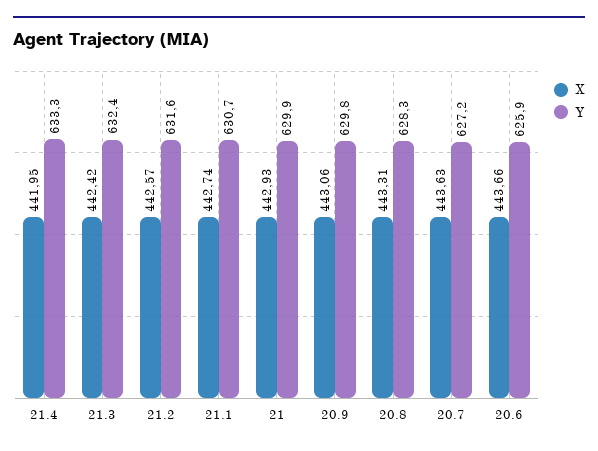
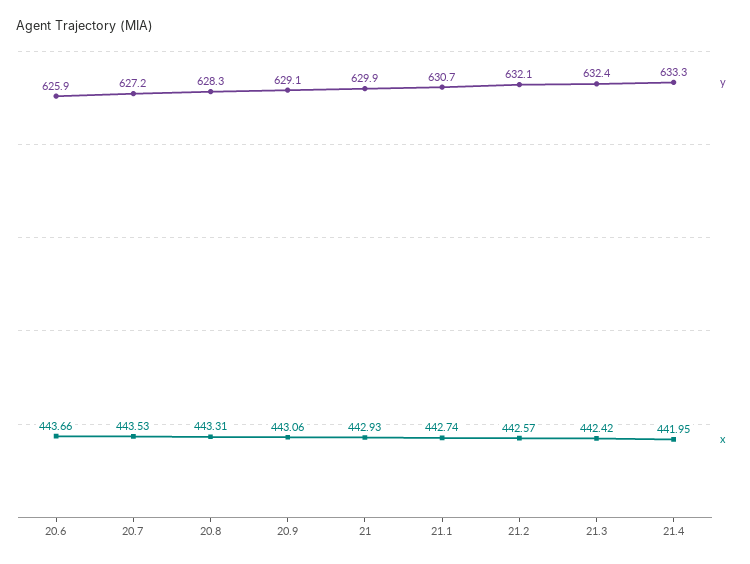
Y, 21.2: 631.6 -> 632.1
Y, 20.9: 629.8 -> 629.1
X, 20.7: 443.63 -> 443.53

